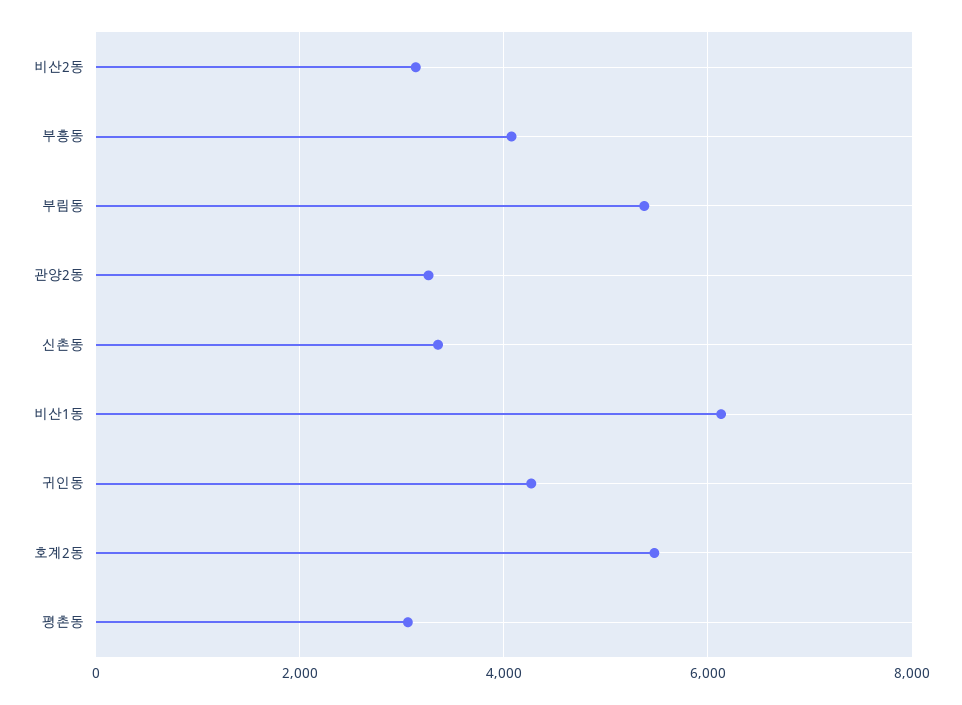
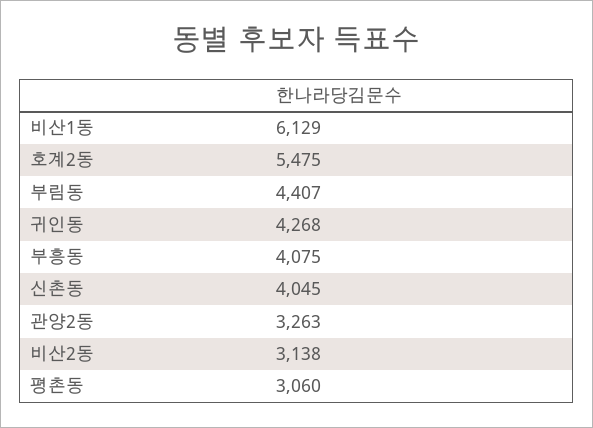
부림동: 5400 -> 4407
신촌동: 3400 -> 4045

